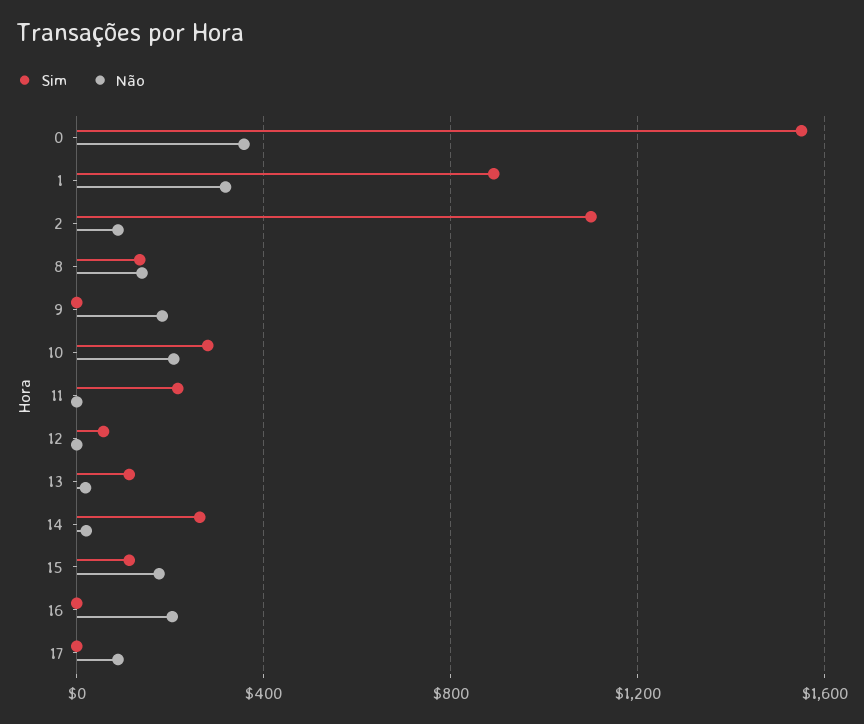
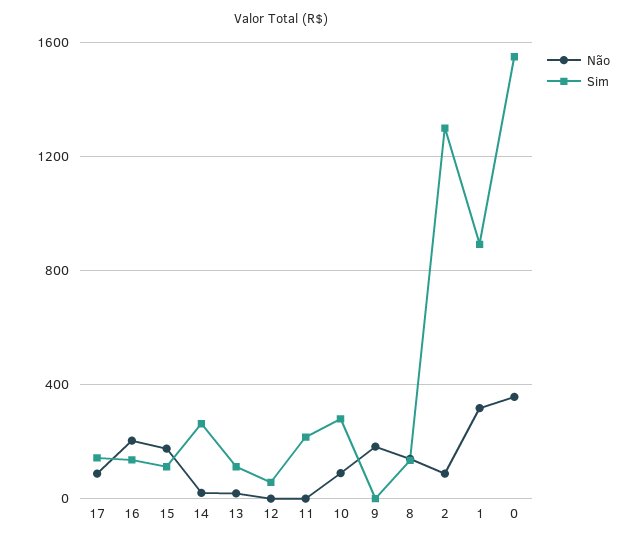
Sim, 2: 1100 -> 1300
Não, 10: 200 -> 100
Sim, 16: 0 -> 150
Sim, 17: 0 -> 150

